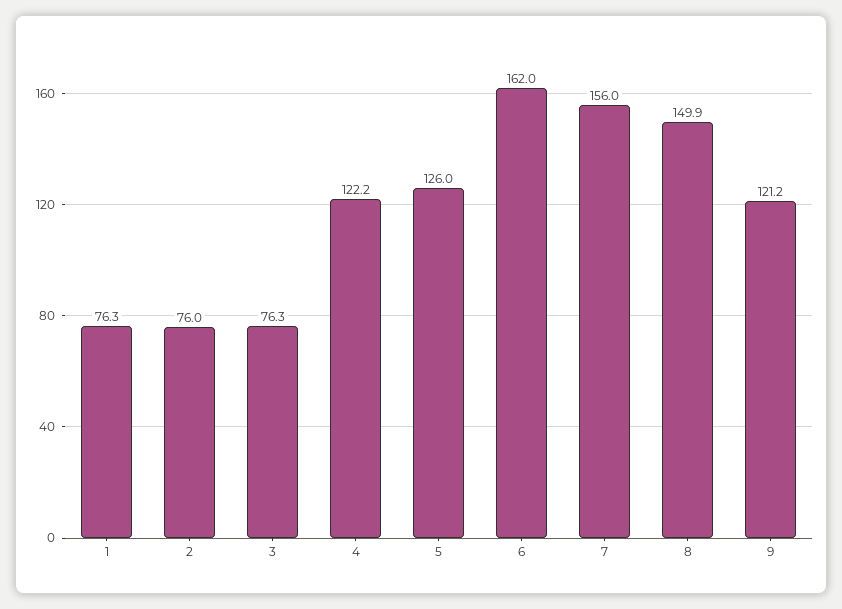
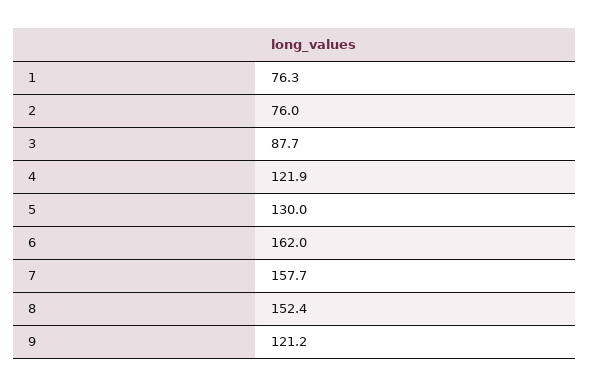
3: 76.3 -> 87.7
4: 122.2 -> 121.9
5: 126 -> 130
7: 156 -> 157.7
8: 149.9 -> 152.4

